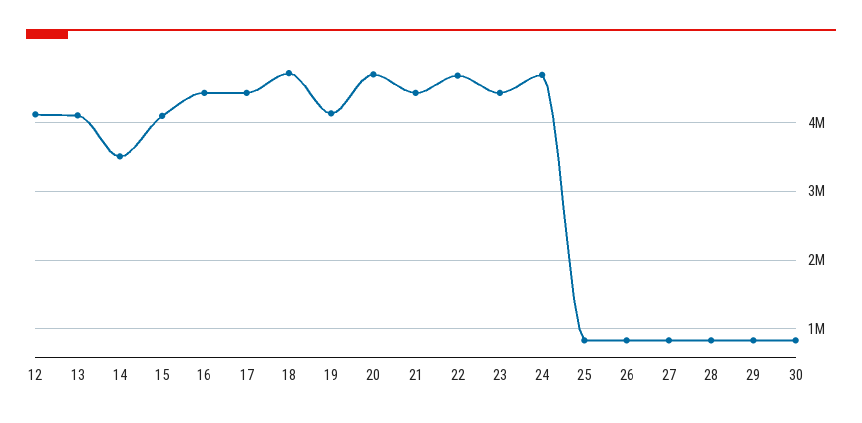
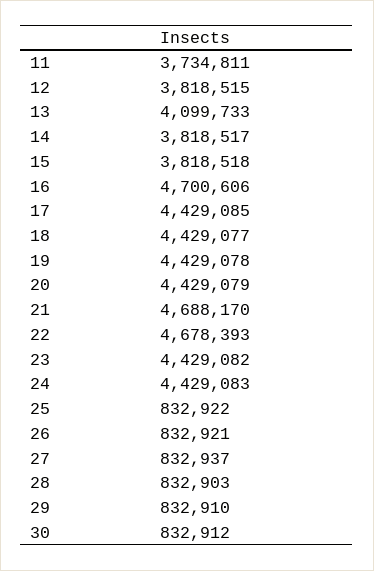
12: 4100000 -> 3818515
14: 3500000 -> 3818517
15: 4100000 -> 3818518
16: 4400000 -> 4700606
18: 4700000 -> 4429077
19: 4100000 -> 4429078
20: 4700000 -> 4429079
21: 4400000 -> 4688170
24: 4700000 -> 4429083
11: none -> 3734811

